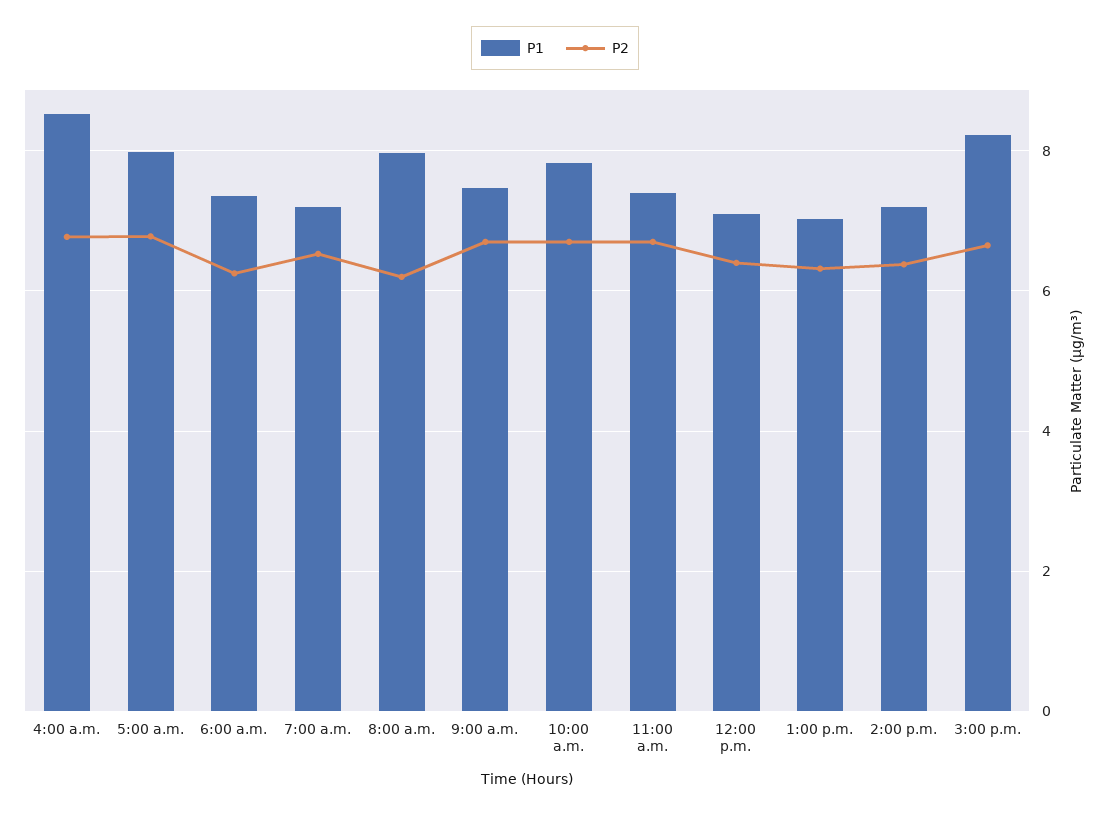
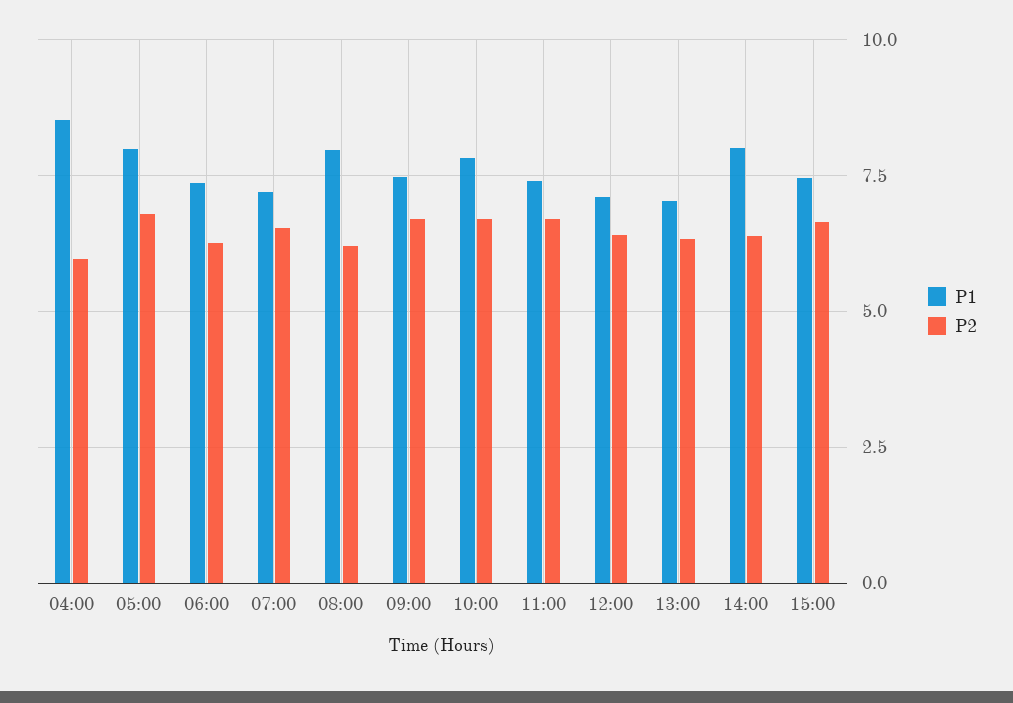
P2, 4:00 a.m.: 6.8 -> 6
P1, 2:00 p.m.: 7.2 -> 8
P1, 3:00 p.m.: 8.2 -> 7.5

